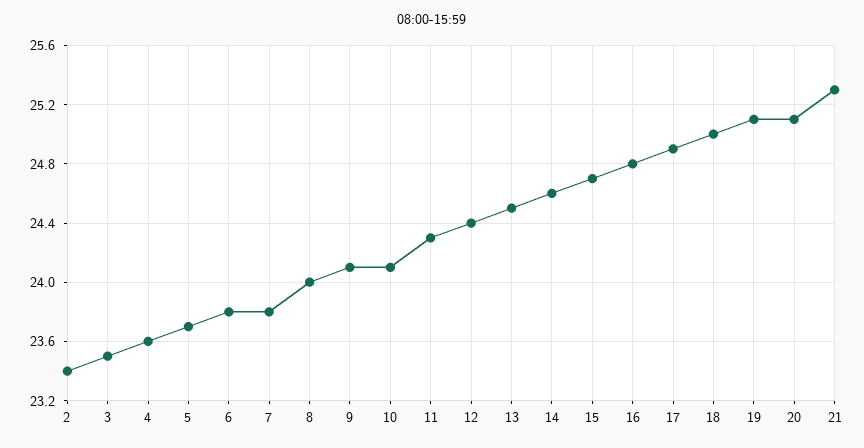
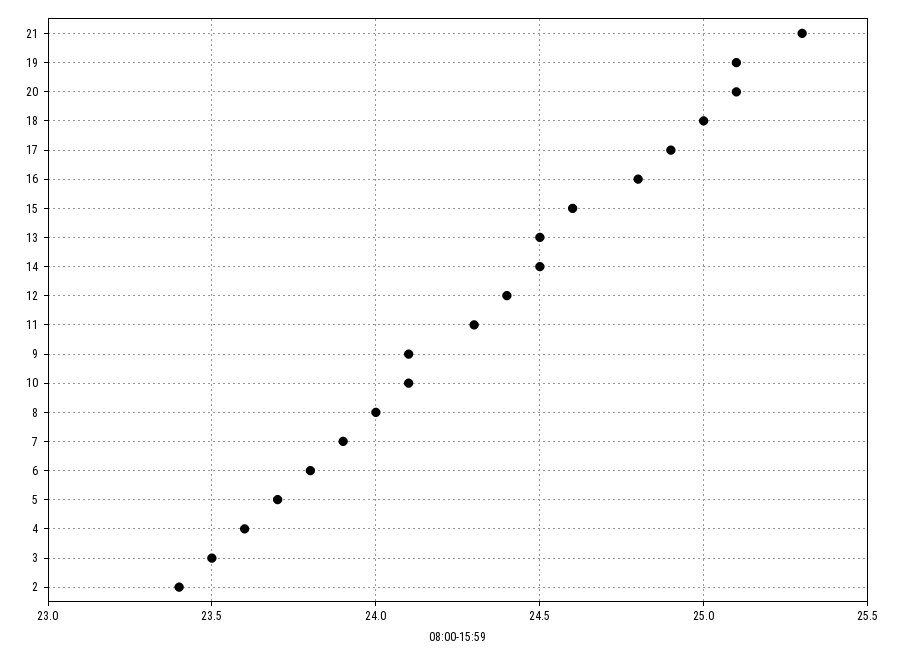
7: 23.8 -> 23.9
14: 24.6 -> 24.5
15: 24.7 -> 24.6

